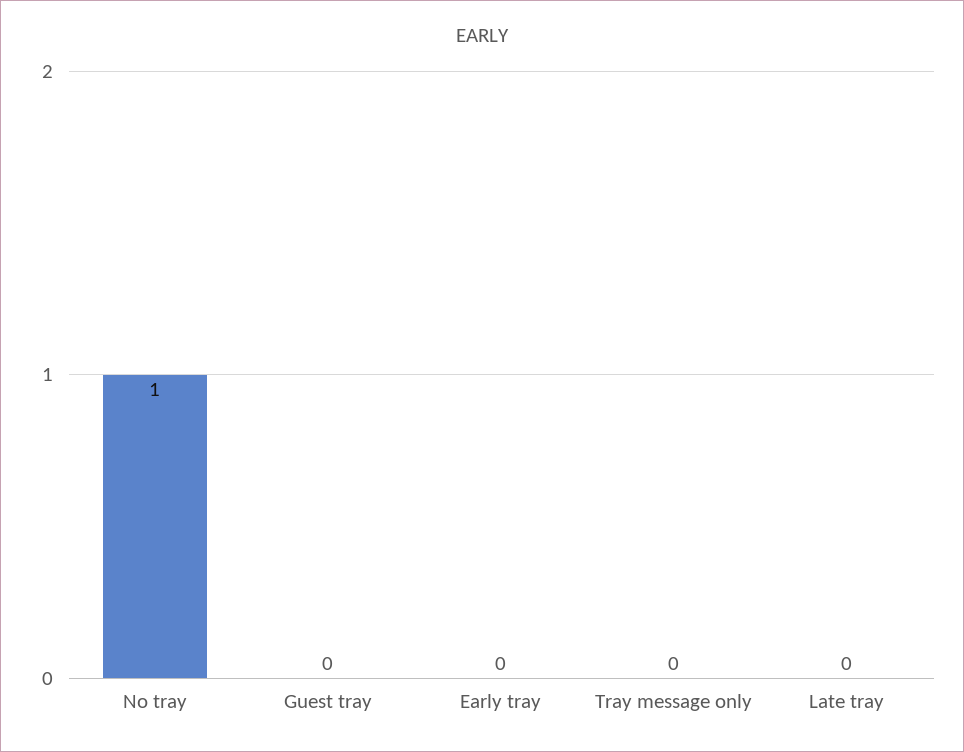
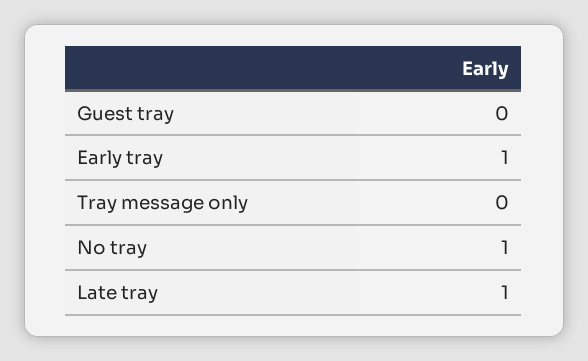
Early tray: 0 -> 1
Late tray: 0 -> 1

